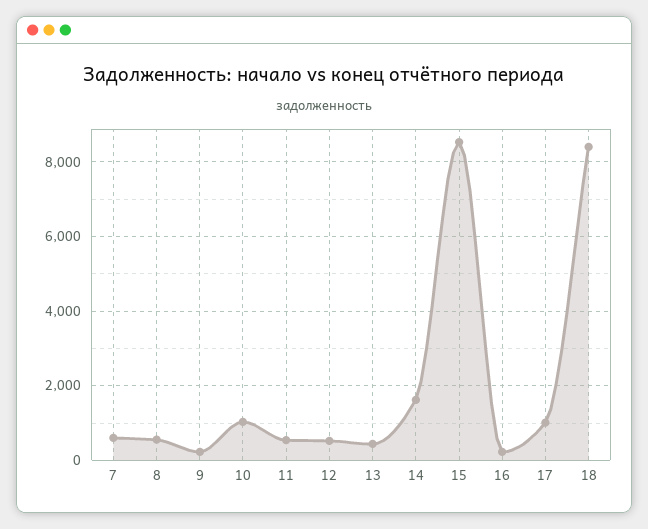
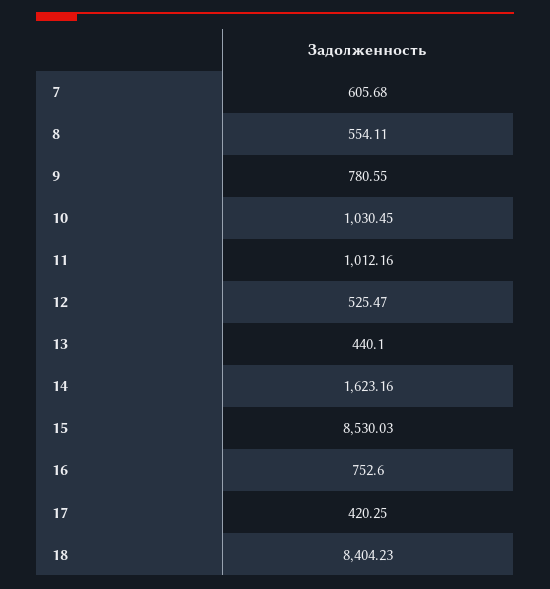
9: 200 -> 780.55
11: 600 -> 1012.16
16: 200 -> 752.6
17: 1000 -> 420.25

